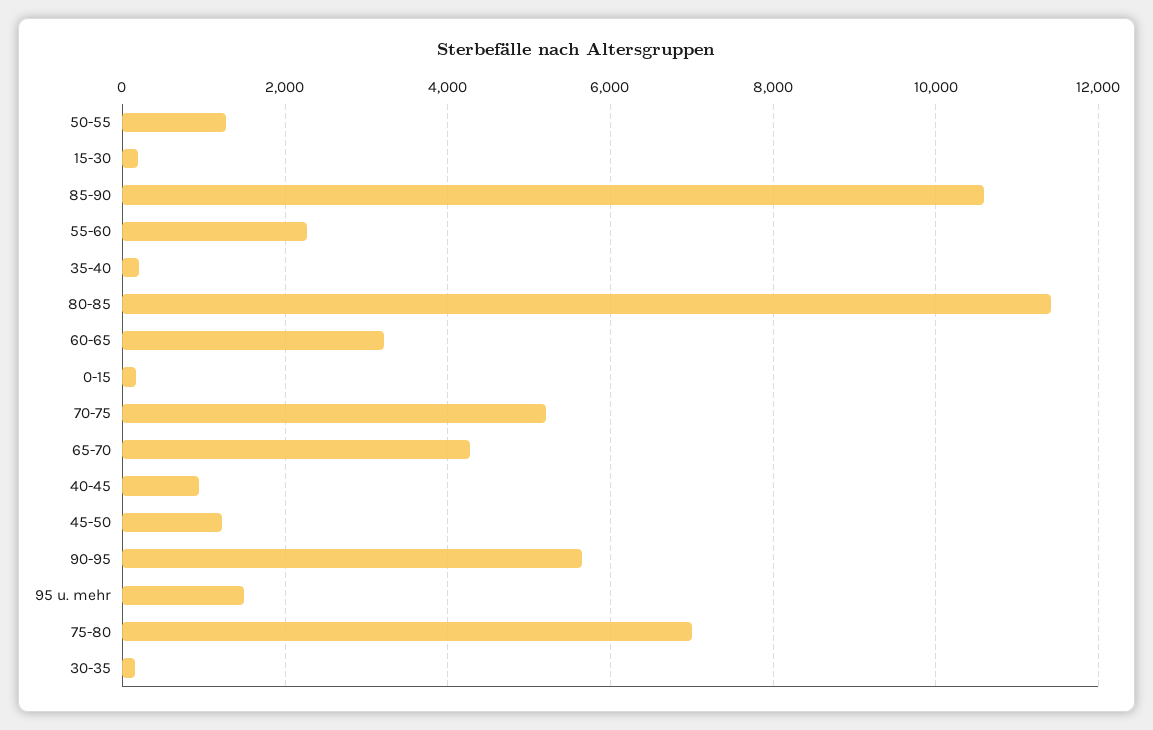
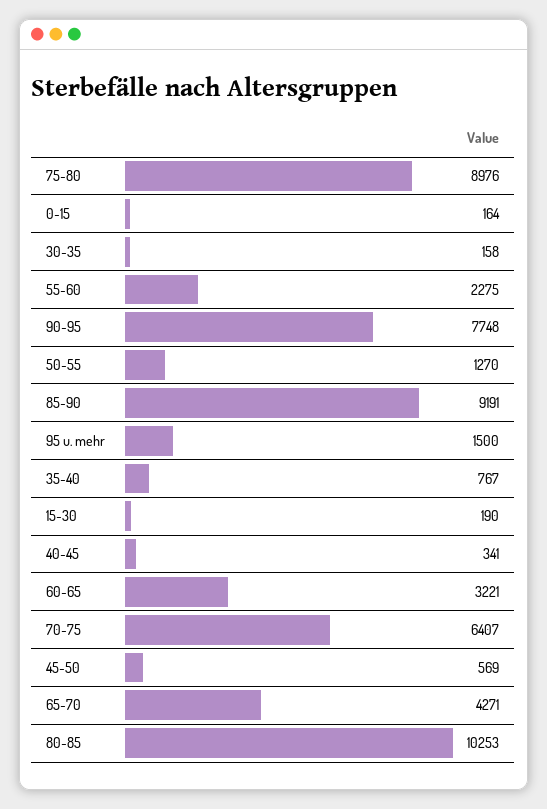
85-90: 10600 -> 9191
35-40: 200 -> 767
80-85: 11400 -> 10253
70-75: 5200 -> 6407
40-45: 1000 -> 341
45-50: 1200 -> 569
90-95: 5600 -> 7748
75-80: 7000 -> 8976

